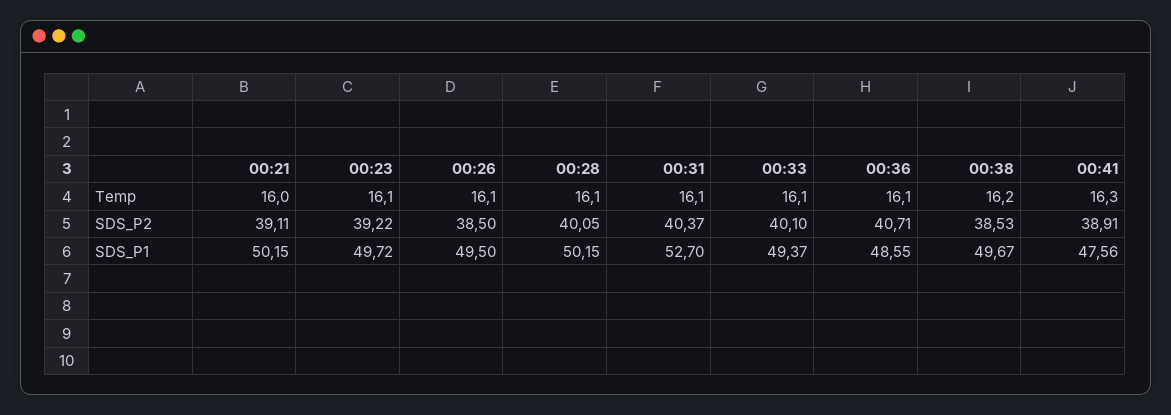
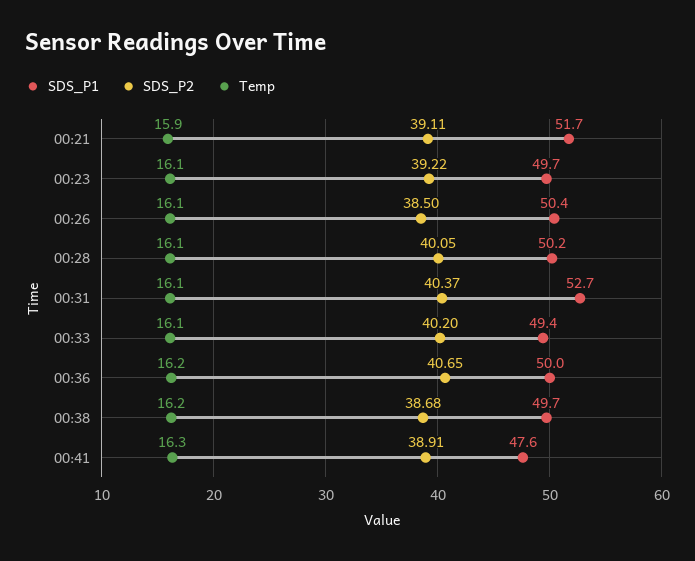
Temp, 00:21: 16 -> 15.9
Temp, 00:36: 16.1 -> 16.2
SDS_P2, 00:33: 40.1 -> 40.2
SDS_P2, 00:36: 40.71 -> 40.65
SDS_P2, 00:38: 38.53 -> 38.68
SDS_P1, 00:21: 50.15 -> 51.7
SDS_P1, 00:26: 49.5 -> 50.4
SDS_P1, 00:36: 48.55 -> 50

